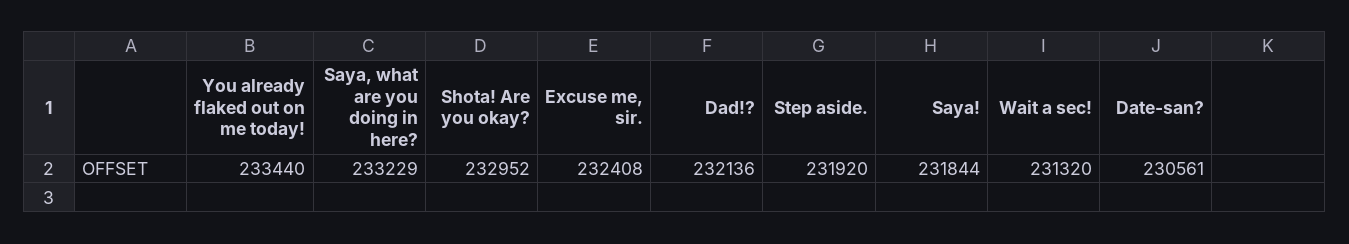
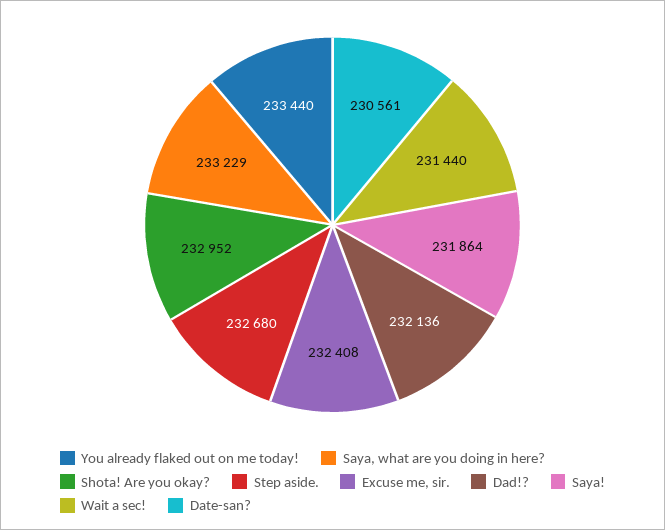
Step aside.: 231920 -> 232680
Saya!: 231844 -> 231864
Wait a sec!: 231320 -> 231440

